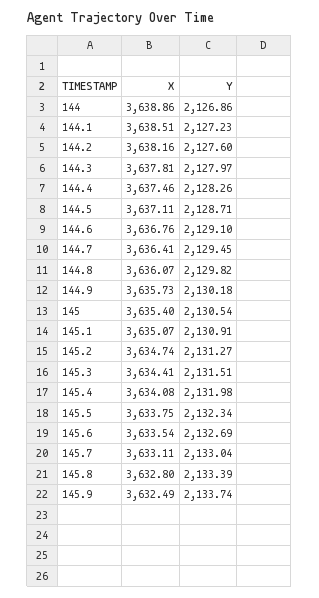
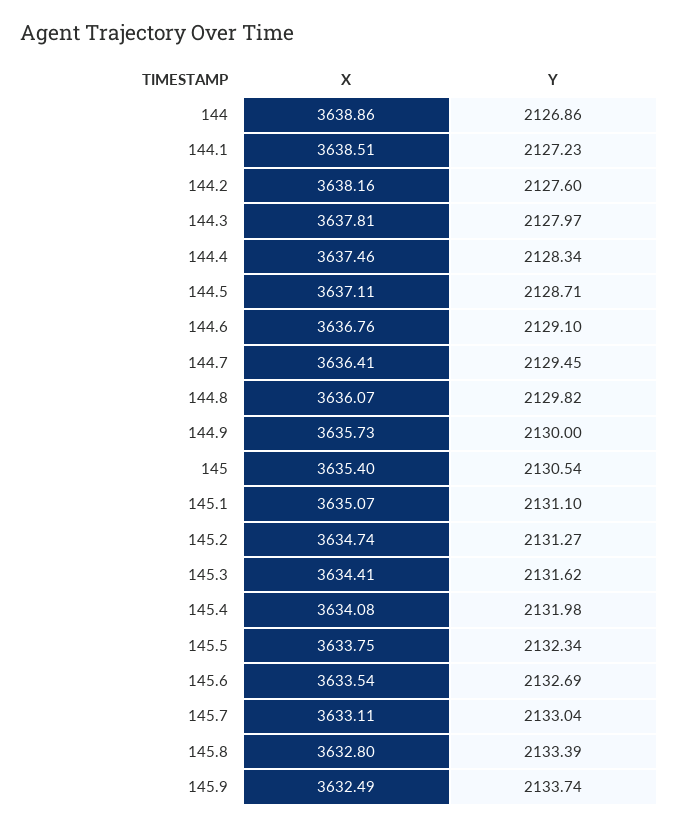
Y, 144.4: 2128.26 -> 2128.34
Y, 144.9: 2130.18 -> 2130
Y, 145.1: 2130.91 -> 2131.1
Y, 145.3: 2131.51 -> 2131.62

